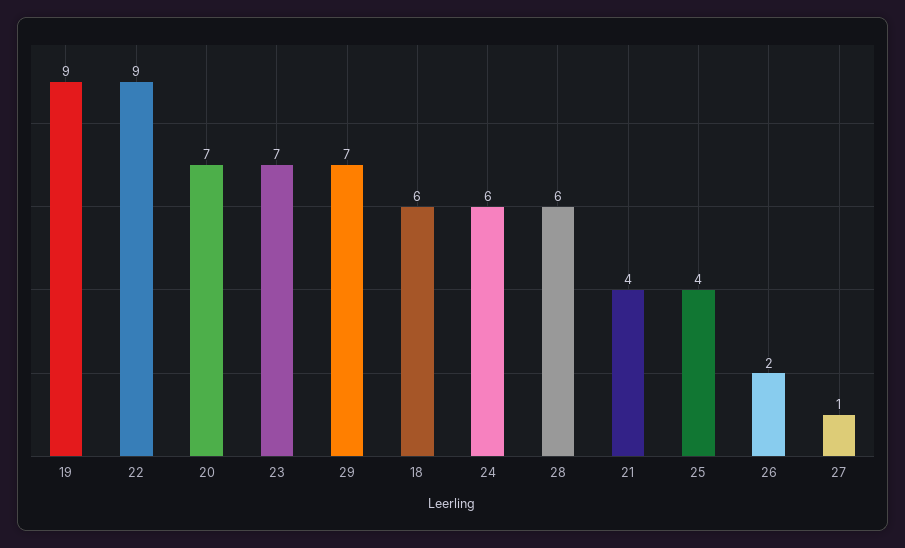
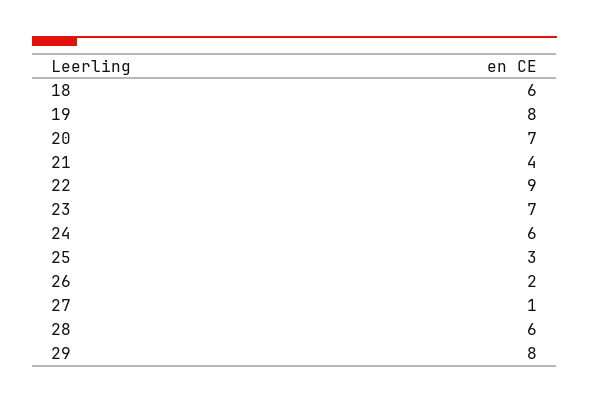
19: 9 -> 8
29: 7 -> 8
25: 4 -> 3

